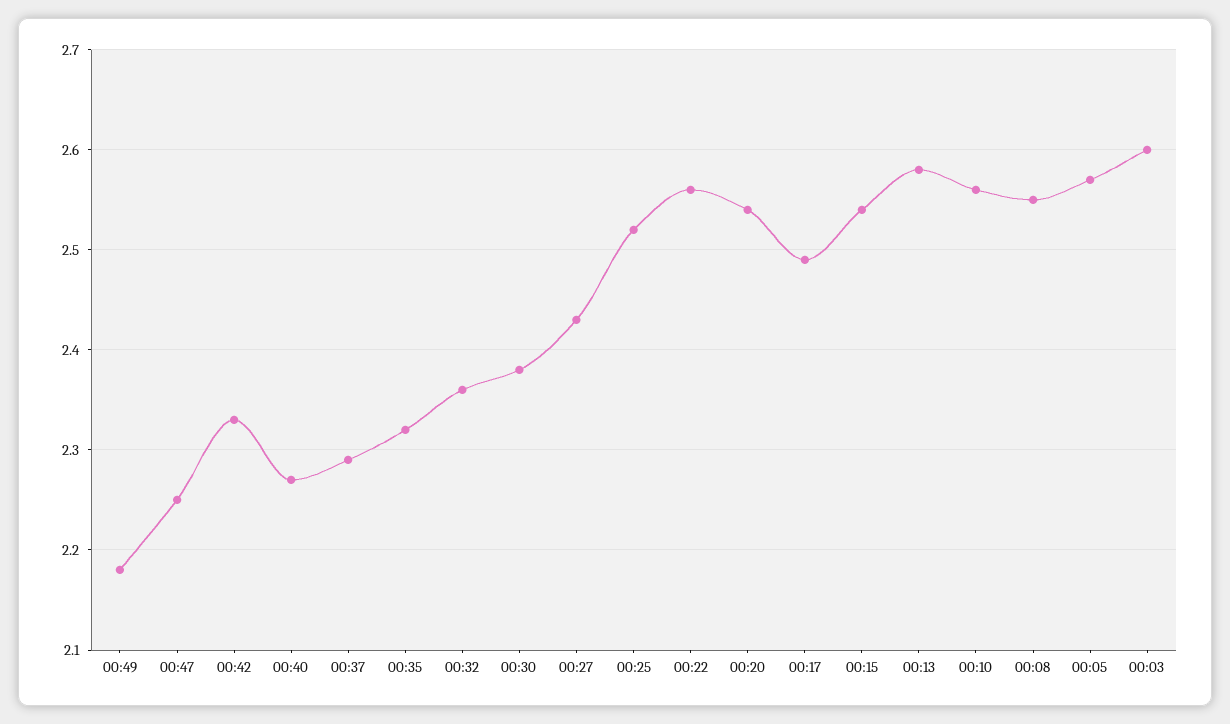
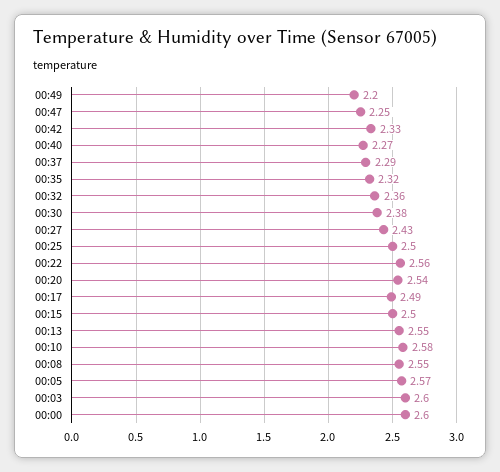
00:49: 2.18 -> 2.2
00:25: 2.52 -> 2.5
00:15: 2.54 -> 2.5
00:13: 2.58 -> 2.55
00:10: 2.56 -> 2.58
00:00: none -> 2.6

